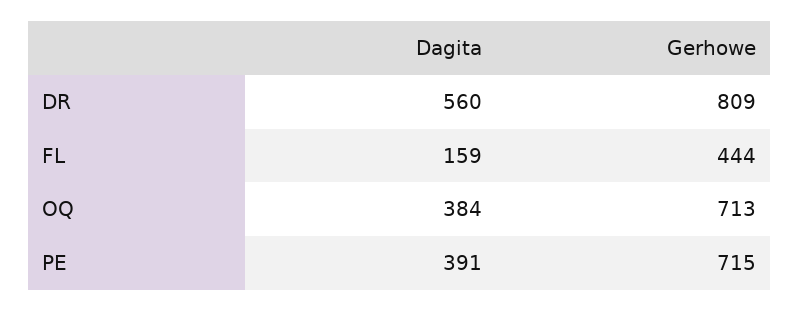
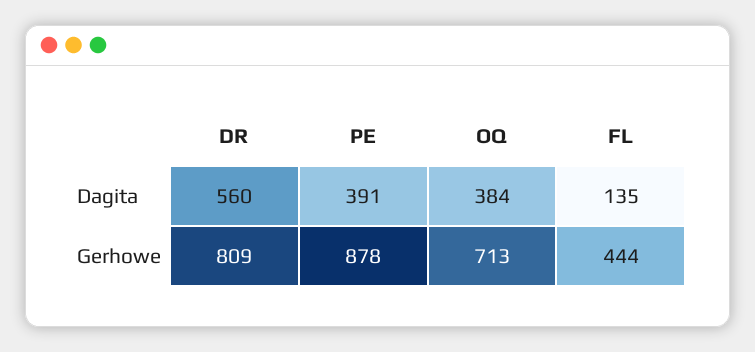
Dagita, FL: 159 -> 135
Gerhowe, PE: 715 -> 878

